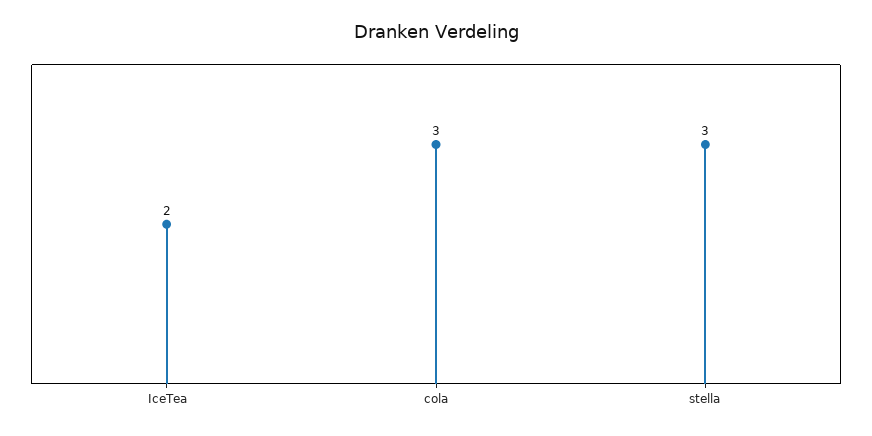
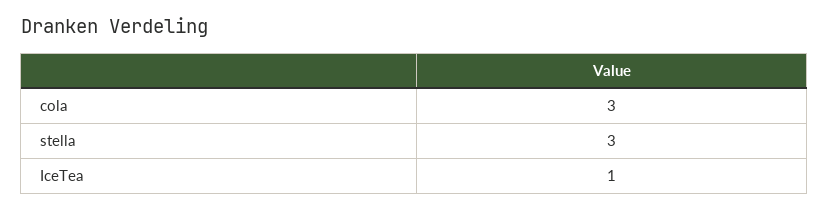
IceTea: 2 -> 1

